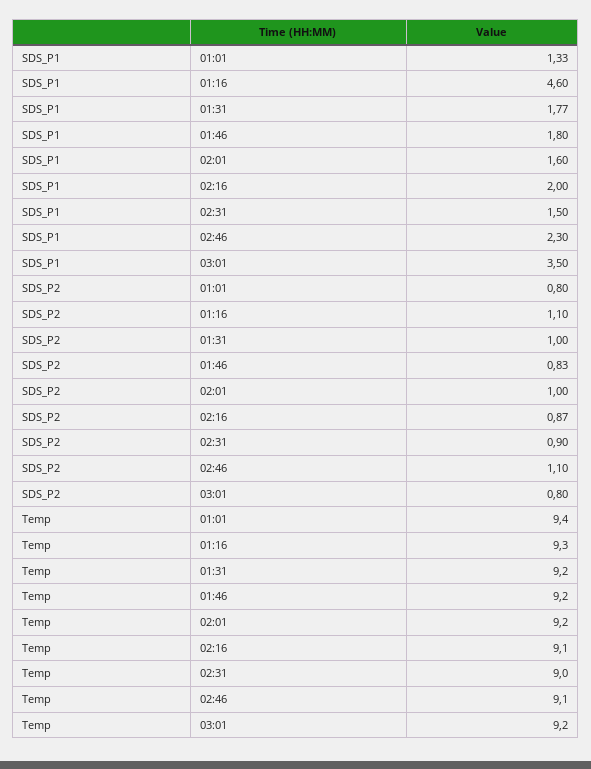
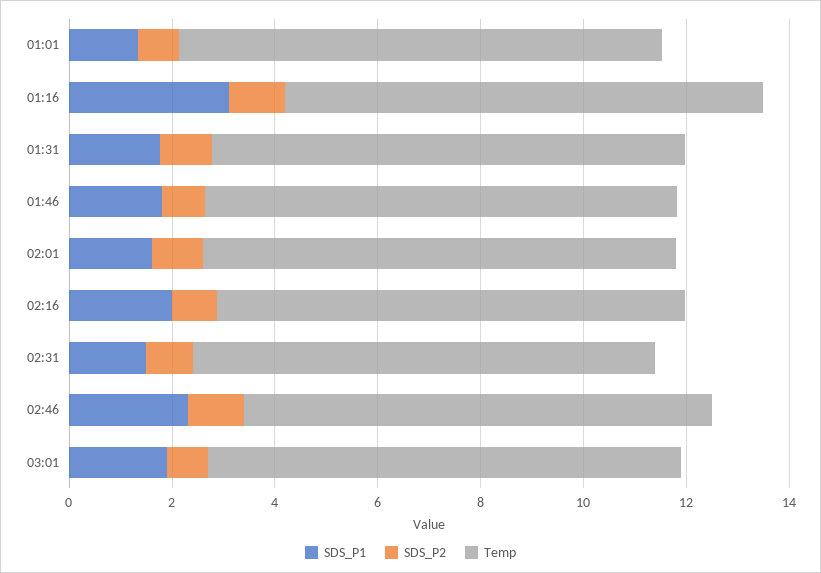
SDS_P1, 01:16: 4.6 -> 3
SDS_P1, 03:01: 3.5 -> 2

